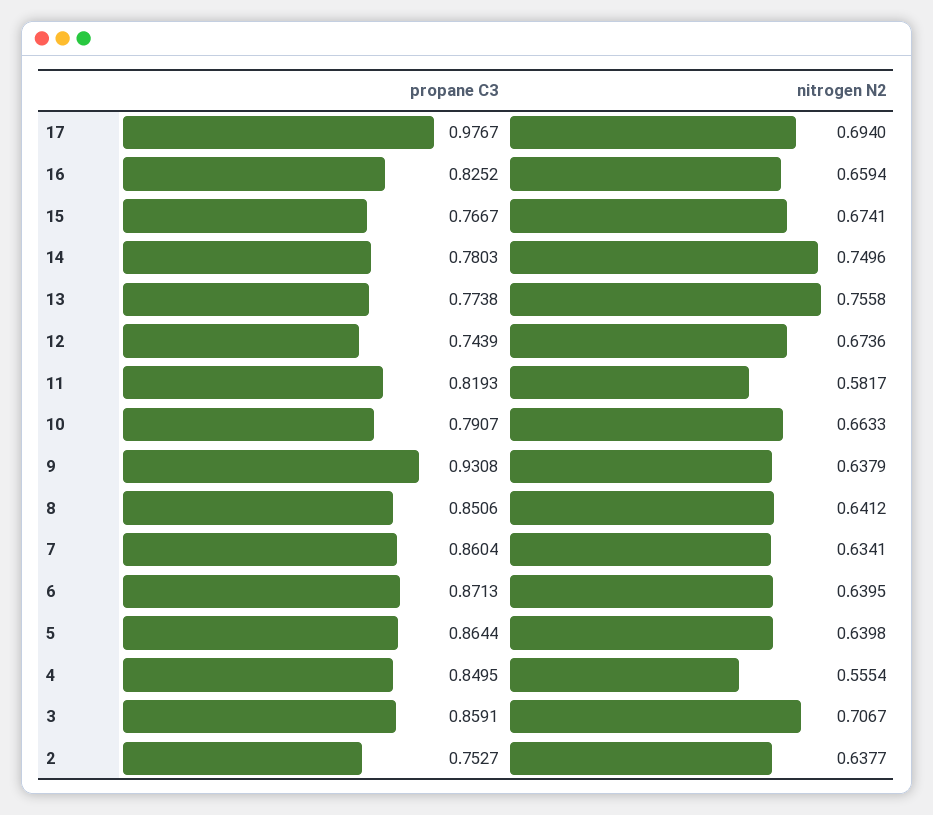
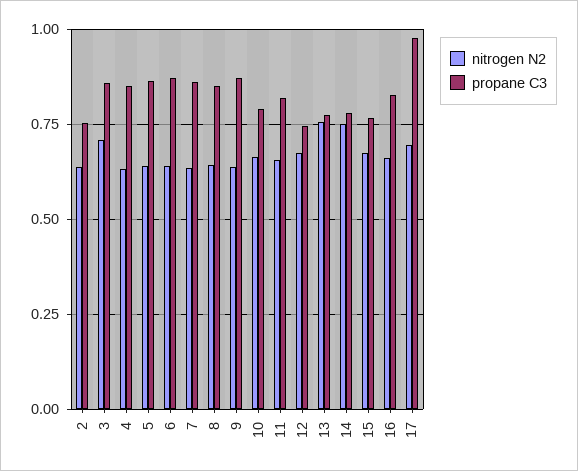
nitrogen N2, 11: 0.5817 -> 0.65
propane C3, 9: 0.9308 -> 0.875
nitrogen N2, 4: 0.5554 -> 0.625

